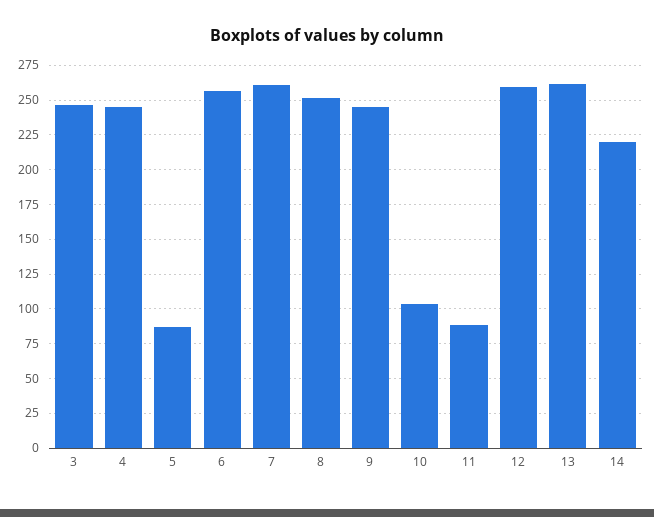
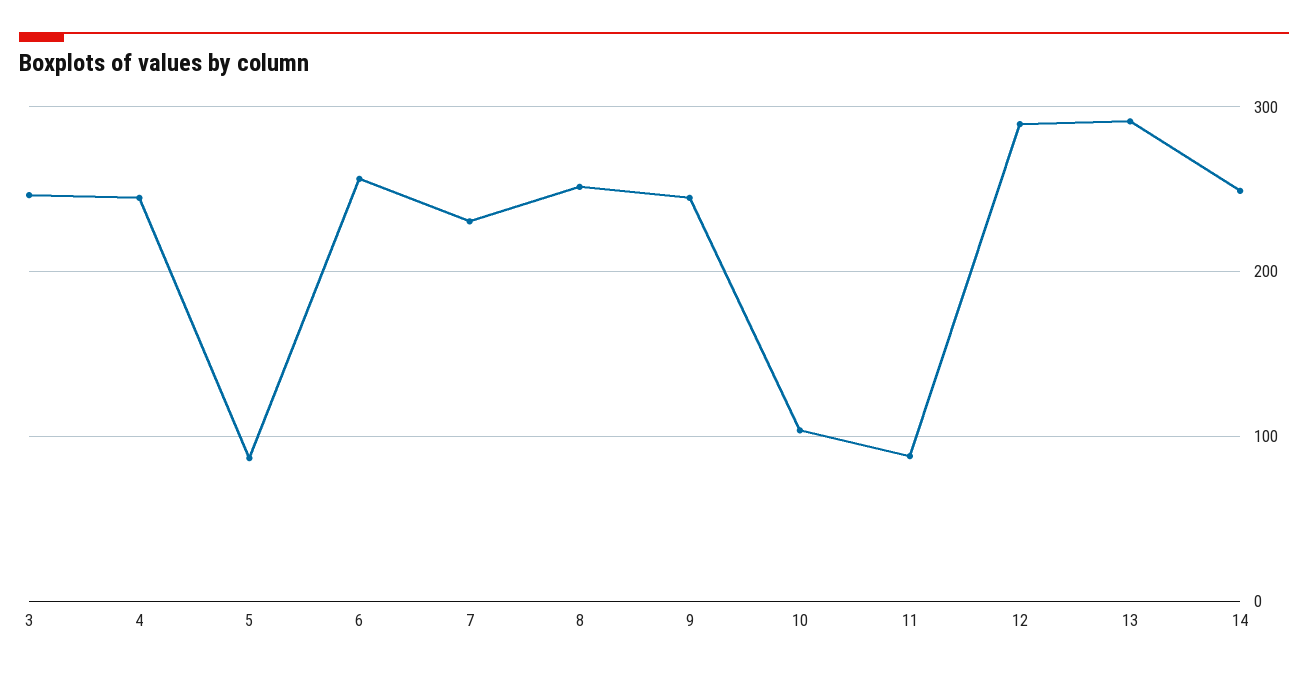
7: 260 -> 230
12: 260 -> 290
13: 260 -> 290
14: 220 -> 250

